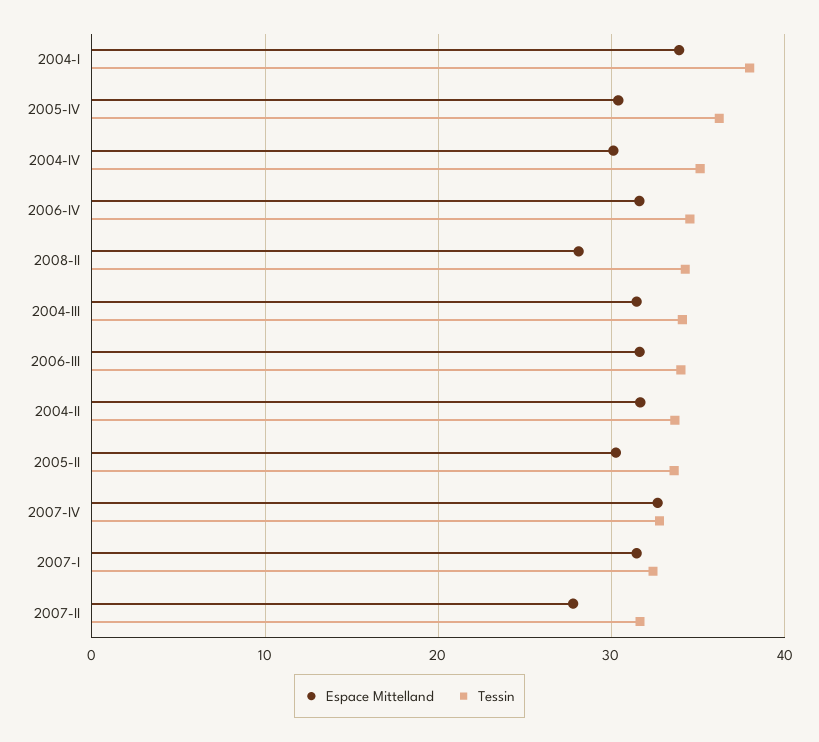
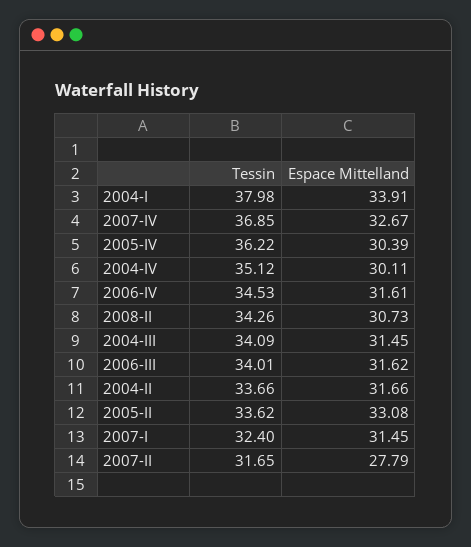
Espace Mittelland, 2008-II: 28 -> 30.73
Espace Mittelland, 2005-II: 30 -> 33.08
Tessin, 2007-IV: 33 -> 36.85

